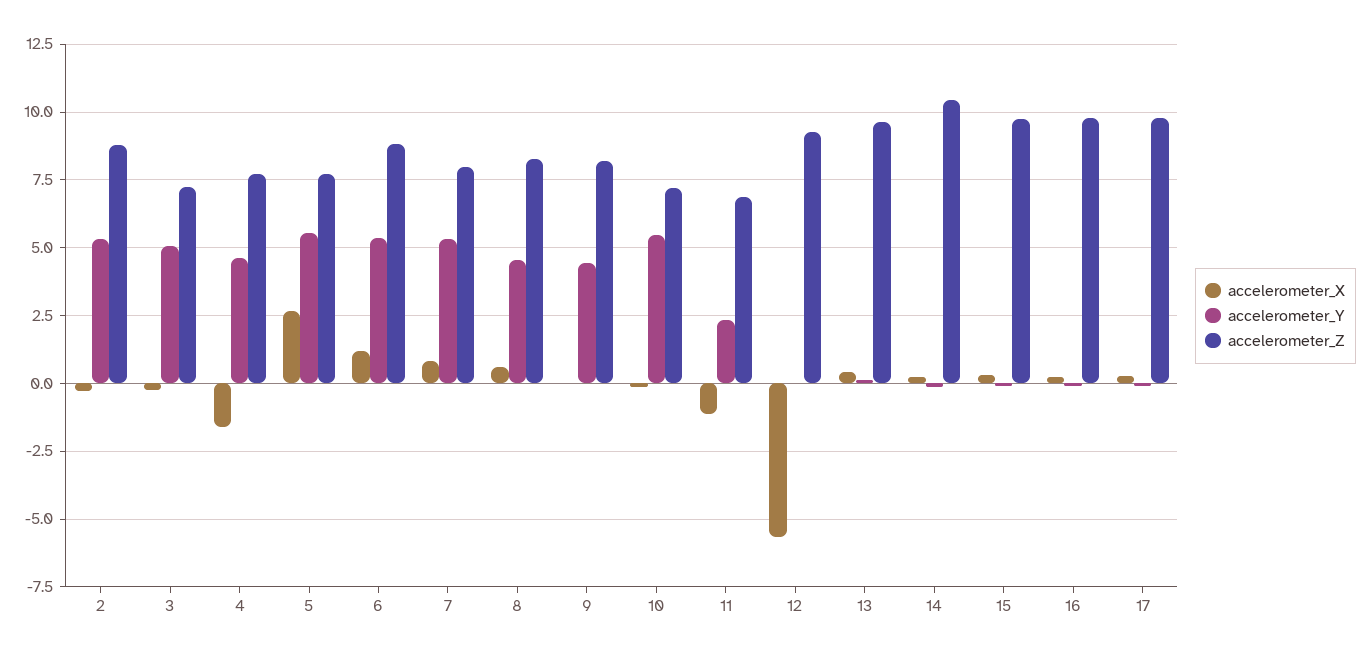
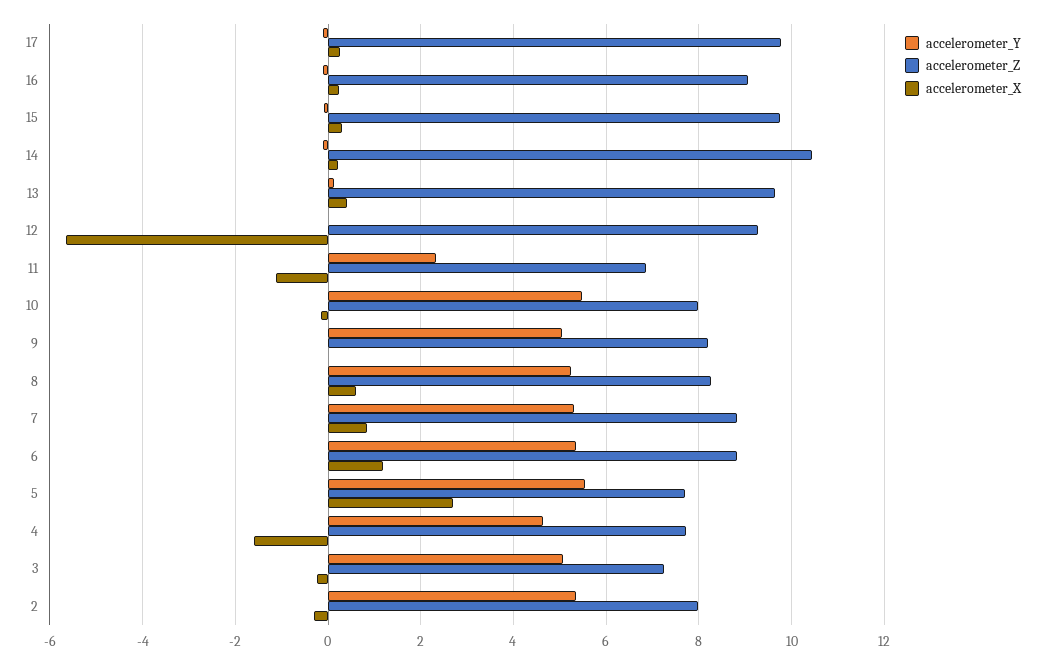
accelerometer_Z, 2: 8.75 -> 8
accelerometer_Z, 7: 8 -> 8.8
accelerometer_Y, 8: 4.5 -> 5.2
accelerometer_Y, 9: 4.5 -> 5
accelerometer_Z, 10: 7.25 -> 8
accelerometer_Z, 16: 9.75 -> 9

